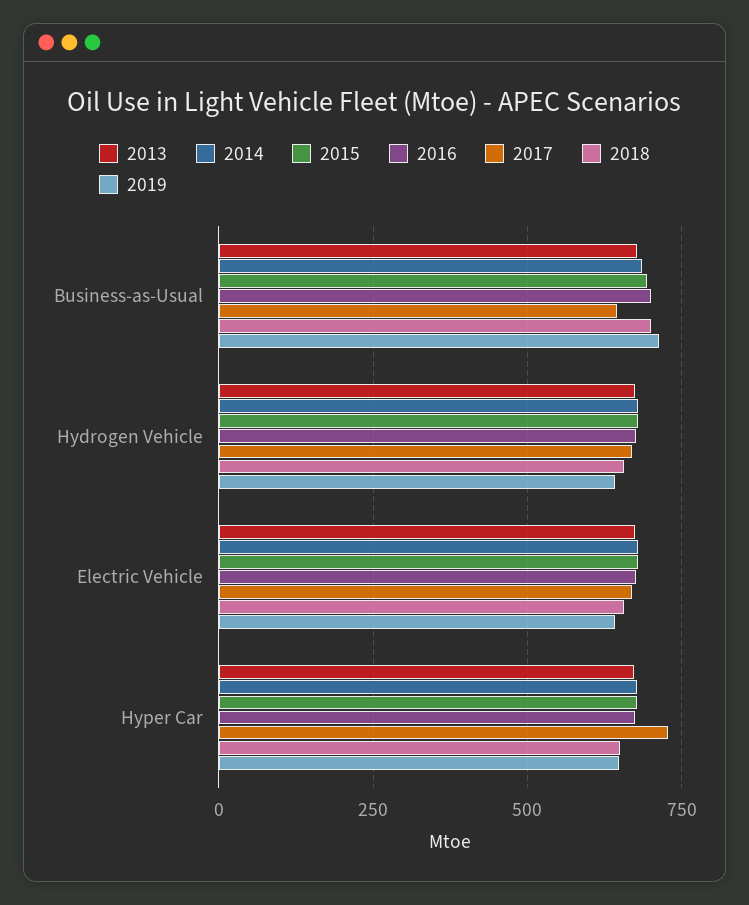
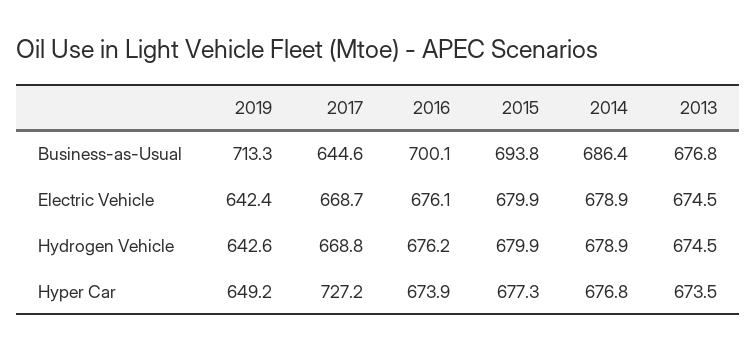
2018, Business-as-Usual: 700 -> none
2018, Hydrogen Vehicle: 650 -> none
2018, Electric Vehicle: 650 -> none
2018, Hyper Car: 650 -> none

